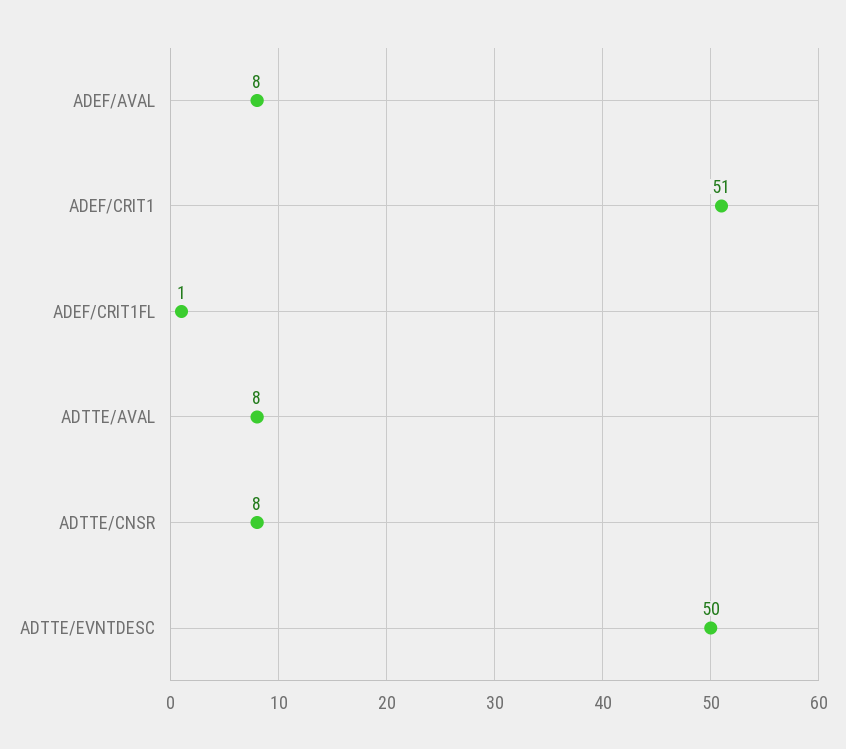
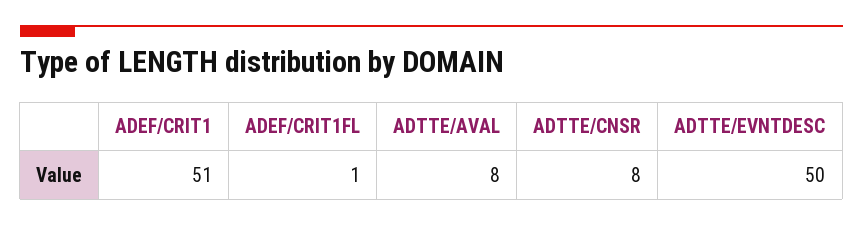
ADEF/AVAL: 8 -> none

